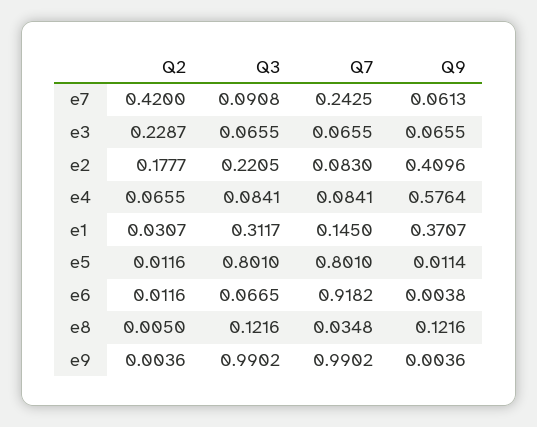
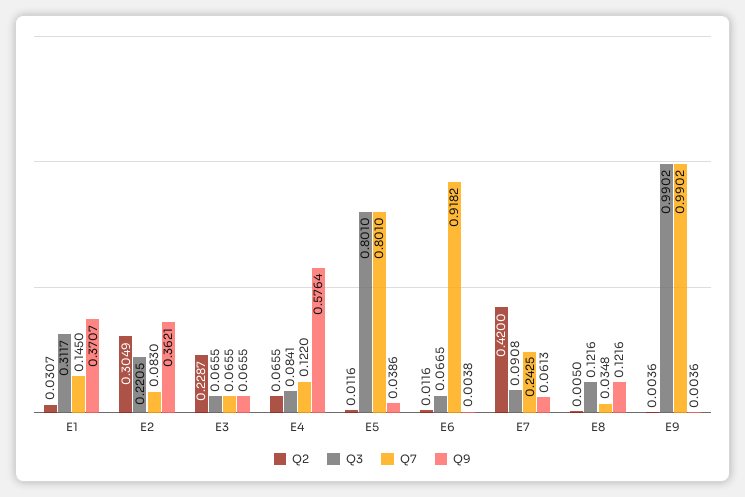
Q2, e2: 0.1777 -> 0.3049
Q9, e2: 0.4096 -> 0.3621
Q7, e4: 0.0841 -> 0.122
Q9, e5: 0.0114 -> 0.0386

